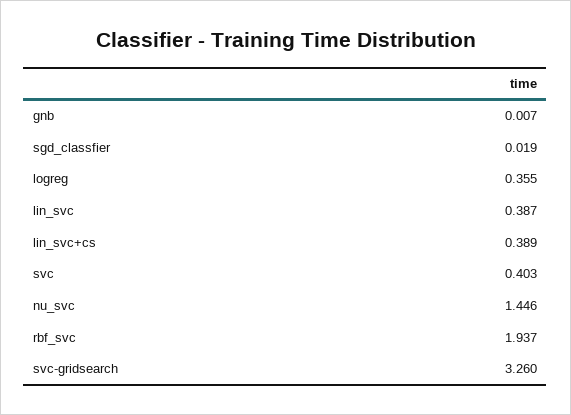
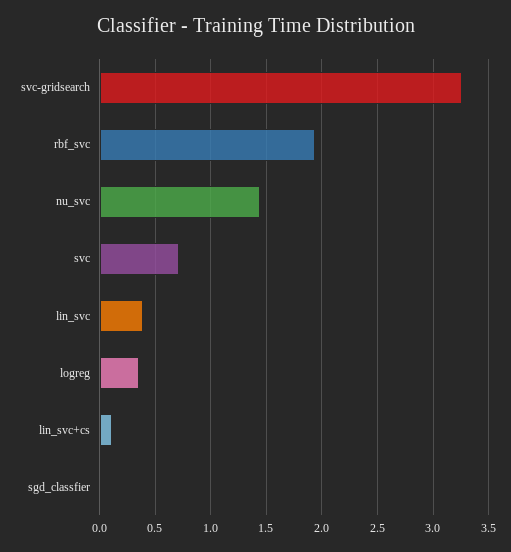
gnb: 0.007 -> none
lin_svc+cs: 0.389 -> 0.1
svc: 0.403 -> 0.7

